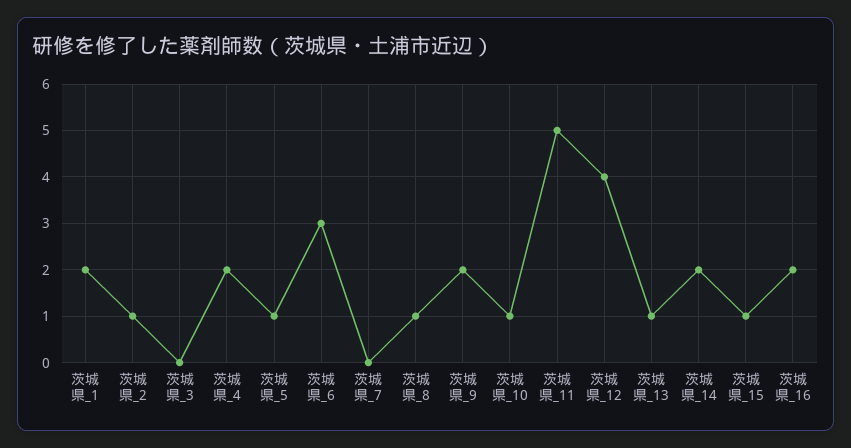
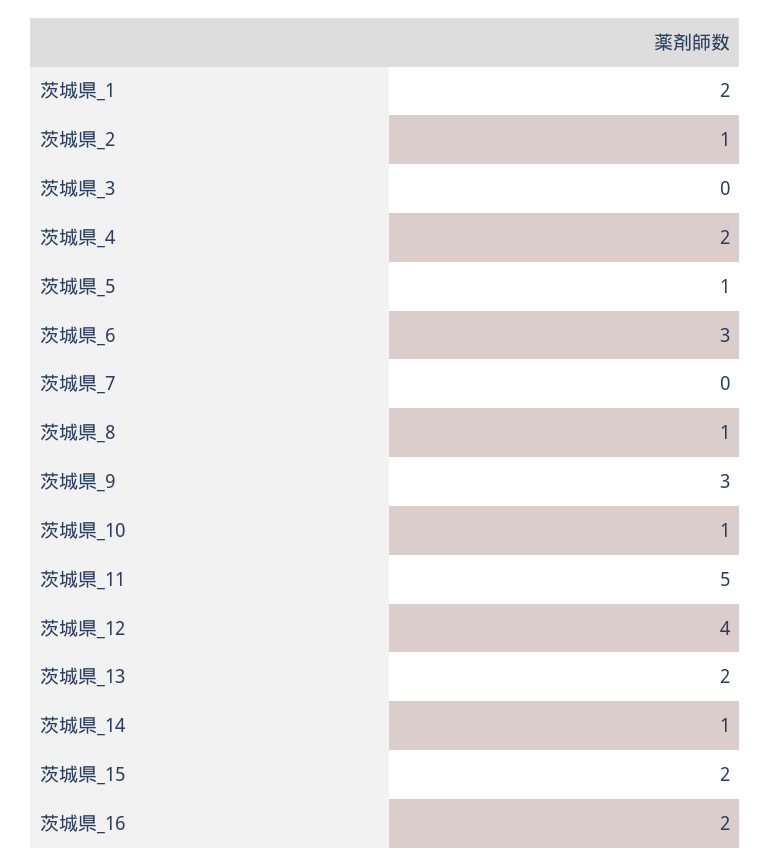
茨城県_9: 2 -> 3
茨城県_13: 1 -> 2
茨城県_14: 2 -> 1
茨城県_15: 1 -> 2

